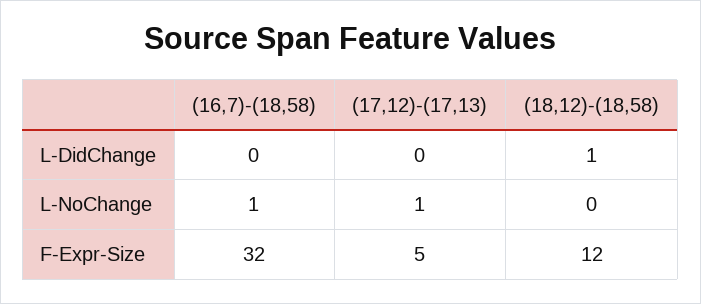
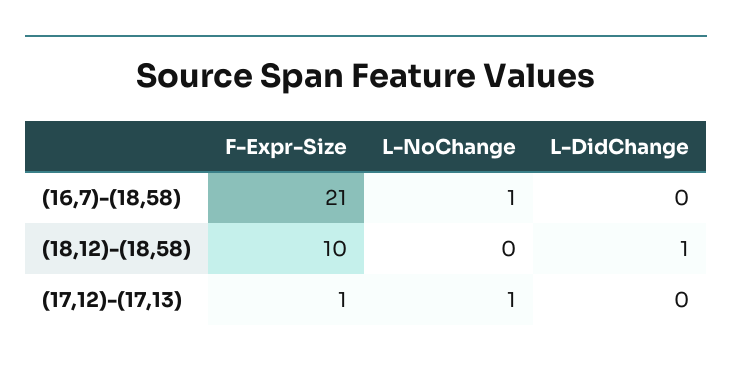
(16,7)-(18,58), F-Expr-Size: 32 -> 21
(17,12)-(17,13), F-Expr-Size: 5 -> 1
(18,12)-(18,58), F-Expr-Size: 12 -> 10

